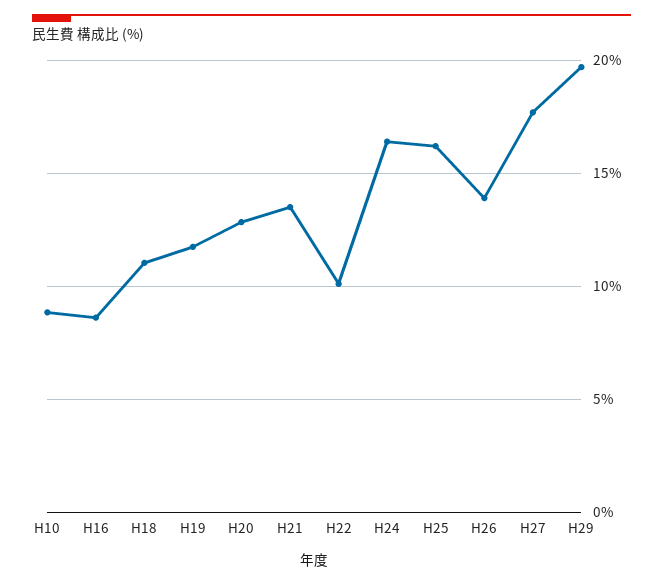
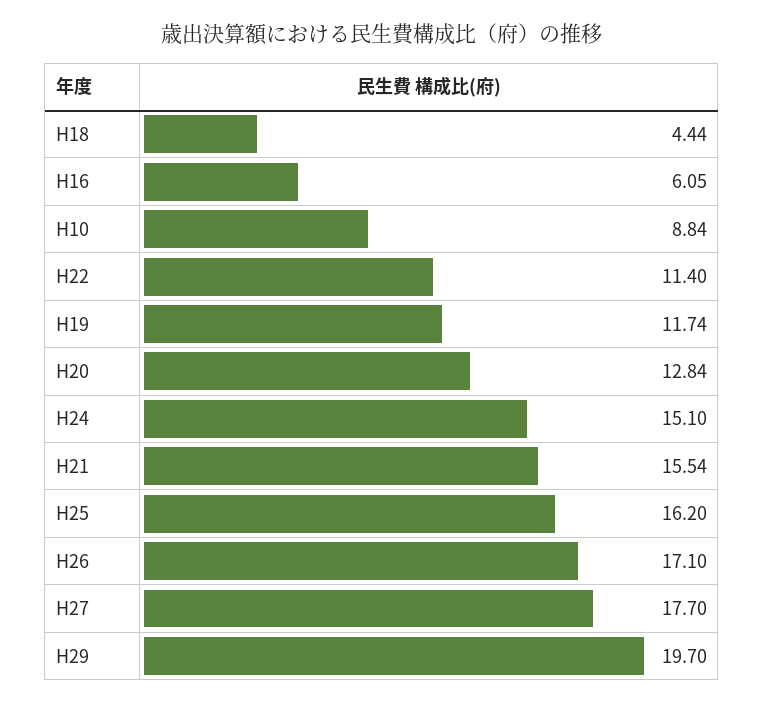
H16: 8.5 -> 6.05
H18: 11 -> 4.44
H21: 13.5 -> 15.54
H22: 10 -> 11.4
H24: 16.5 -> 15.1
H26: 14 -> 17.1

